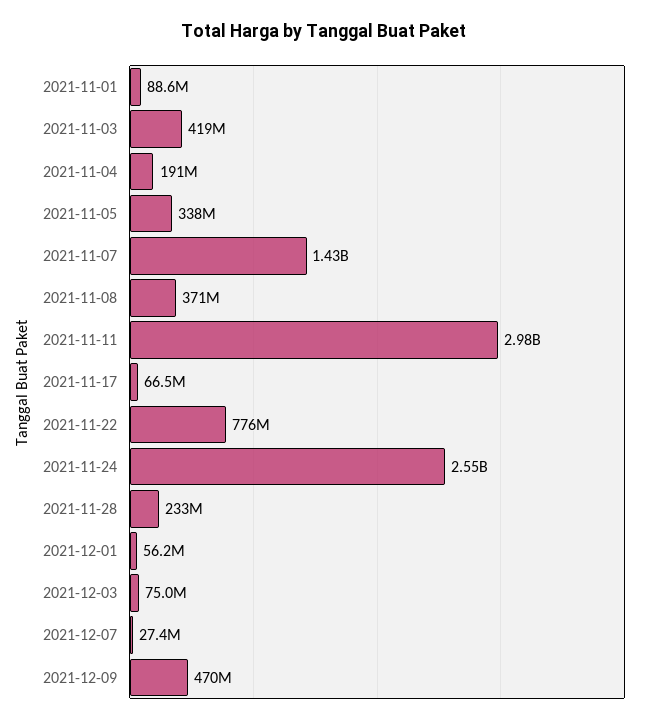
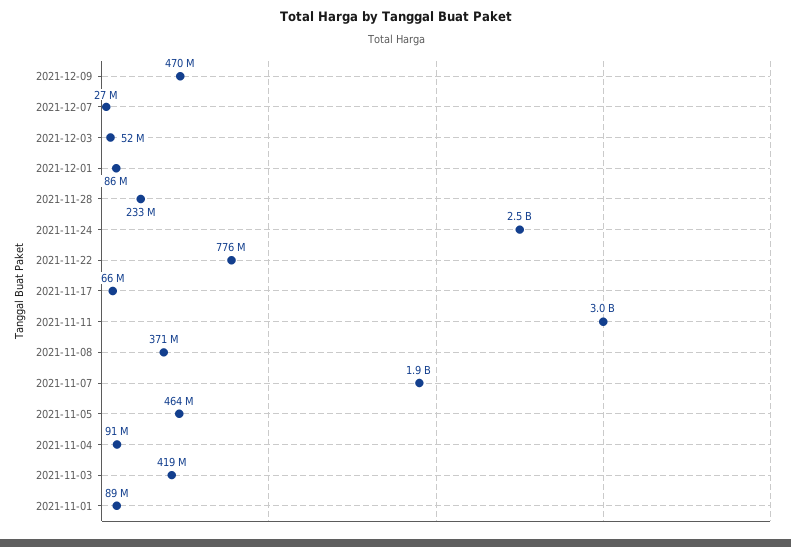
2021-11-04: 191000000 -> 91000000
2021-11-05: 338000000 -> 464000000
2021-11-07: 1430000000 -> 1900000000
2021-12-01: 56200000 -> 86000000
2021-12-03: 75000000 -> 52000000

